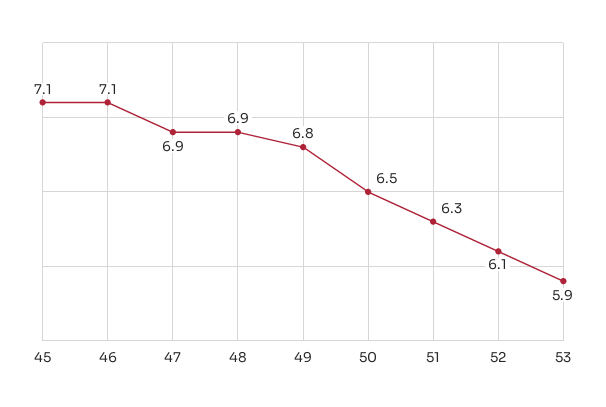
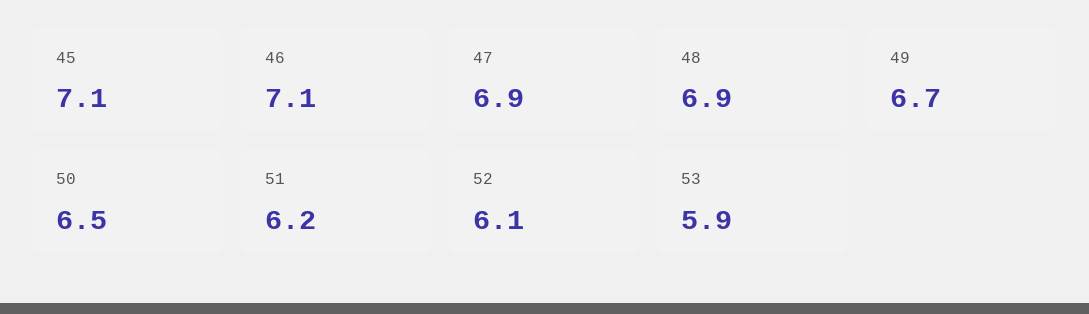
49: 6.8 -> 6.7
51: 6.3 -> 6.2

